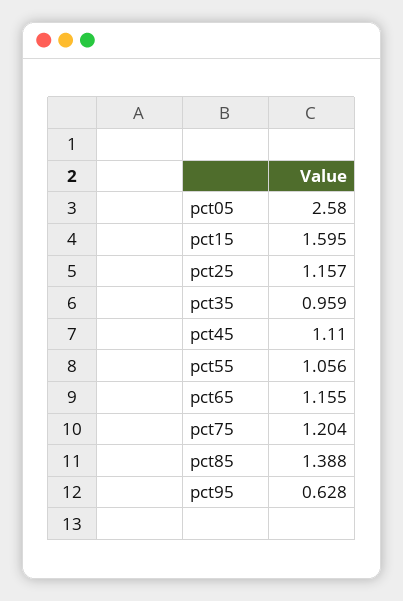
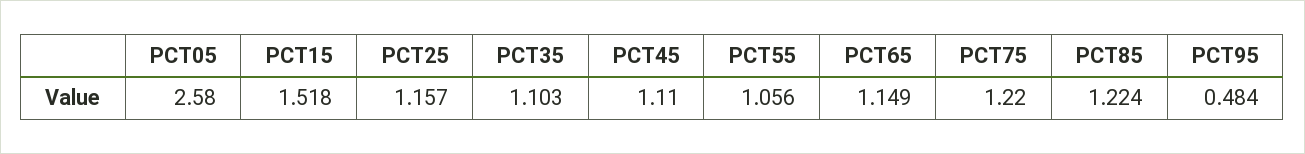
pct15: 1.595 -> 1.518
pct35: 0.959 -> 1.103
pct65: 1.155 -> 1.149
pct75: 1.204 -> 1.22
pct85: 1.388 -> 1.224
pct95: 0.628 -> 0.484

